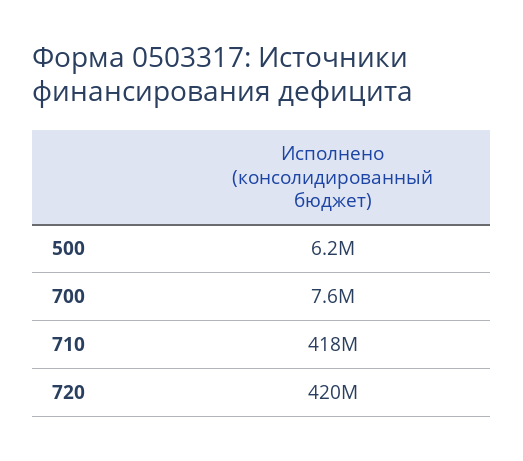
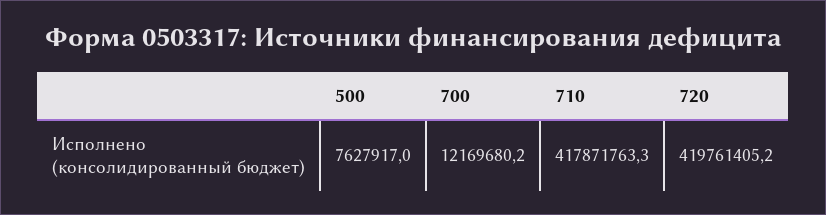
500: 6200000 -> 7627917
700: 7600000 -> 12169680.2

